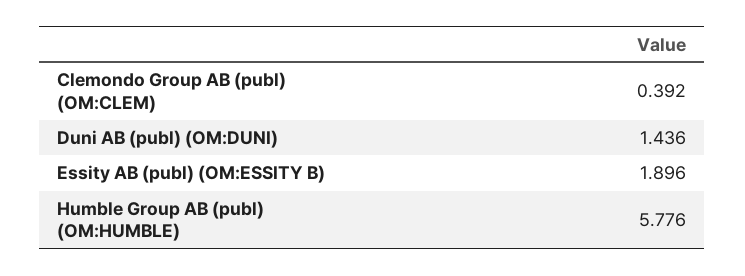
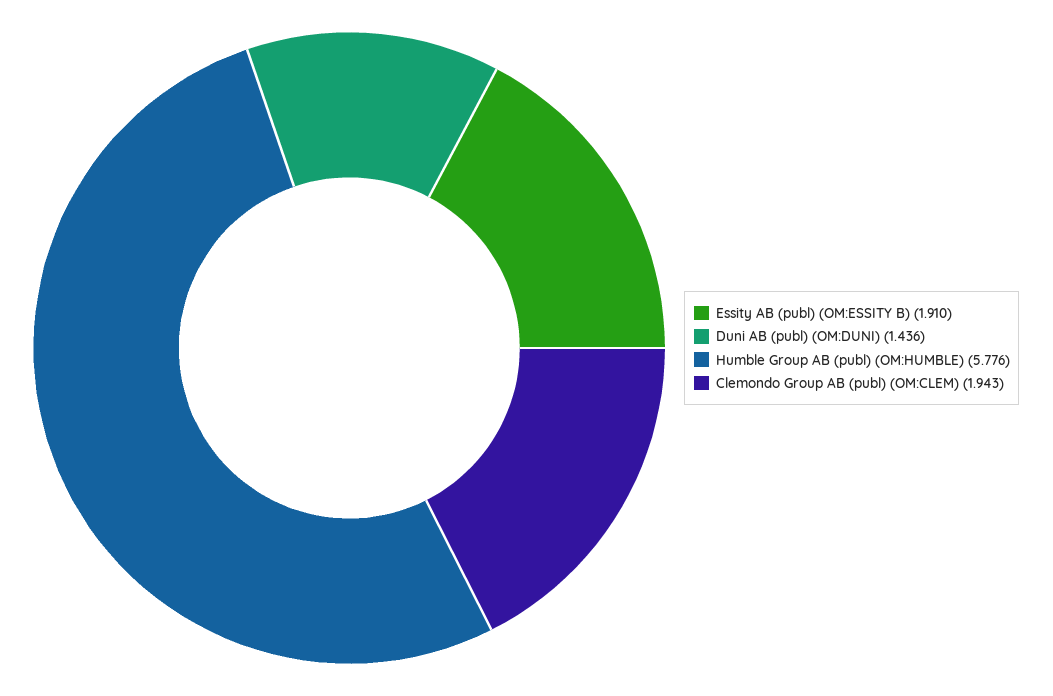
Clemondo Group AB (publ) (OM:CLEM): 0.392 -> 1.943
Essity AB (publ) (OM:ESSITY B): 1.896 -> 1.91

